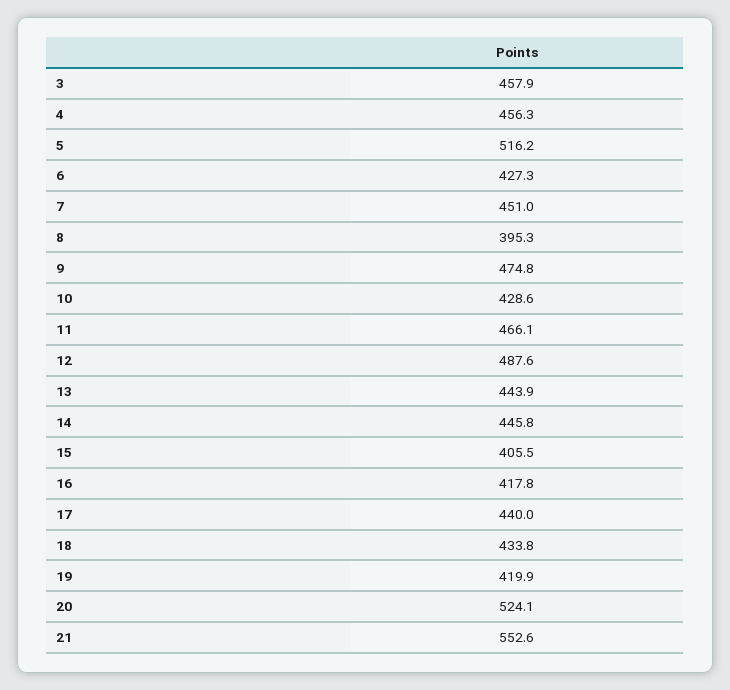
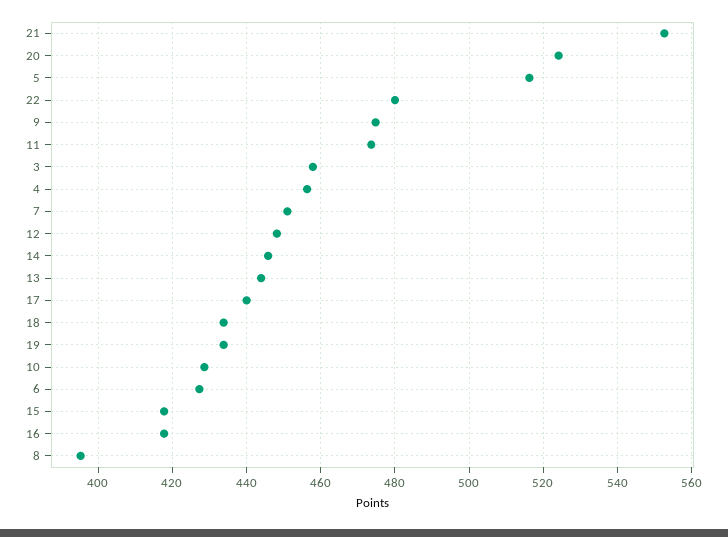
11: 466.1 -> 474
12: 487.6 -> 448
15: 405.5 -> 418
19: 419.9 -> 434
22: none -> 480

